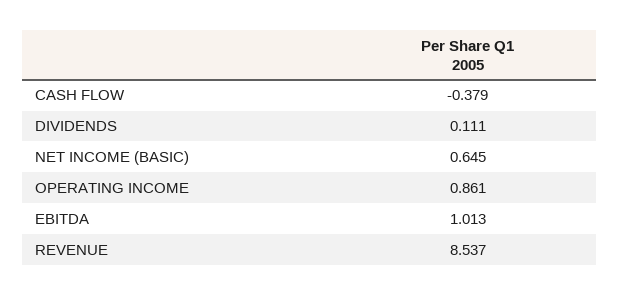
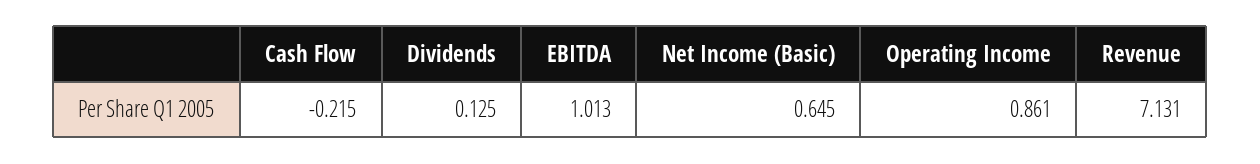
CASH FLOW: -0.379 -> -0.215
DIVIDENDS: 0.111 -> 0.125
REVENUE: 8.537 -> 7.131

